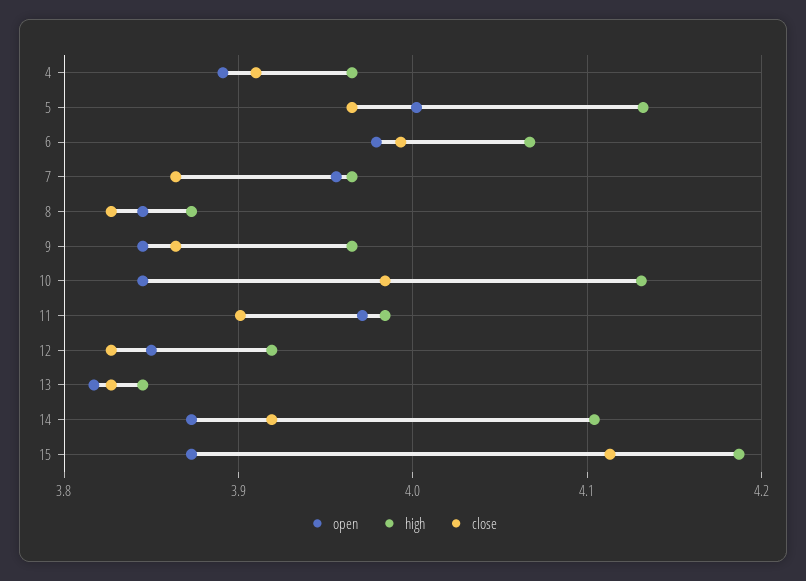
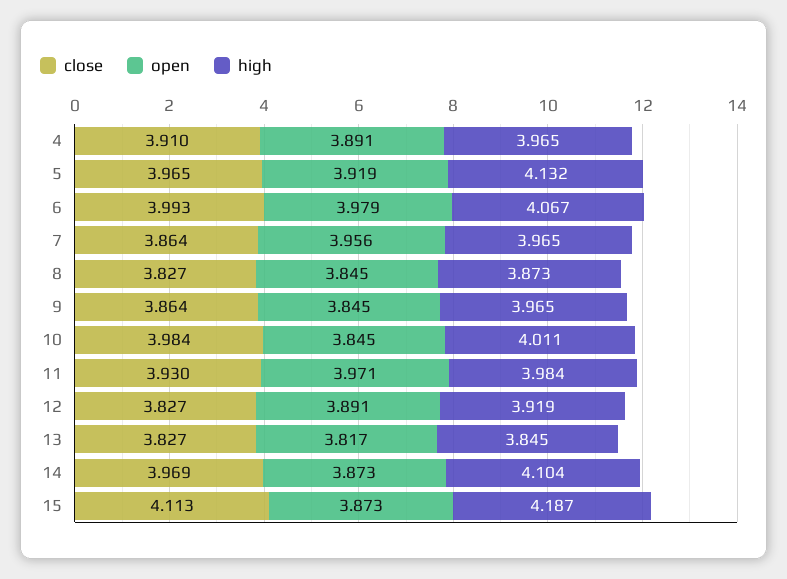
open, 5: 4 -> 3.919
high, 10: 4.13 -> 4.011
close, 11: 3.9 -> 3.93
open, 12: 3.85 -> 3.891
close, 14: 3.92 -> 3.969

